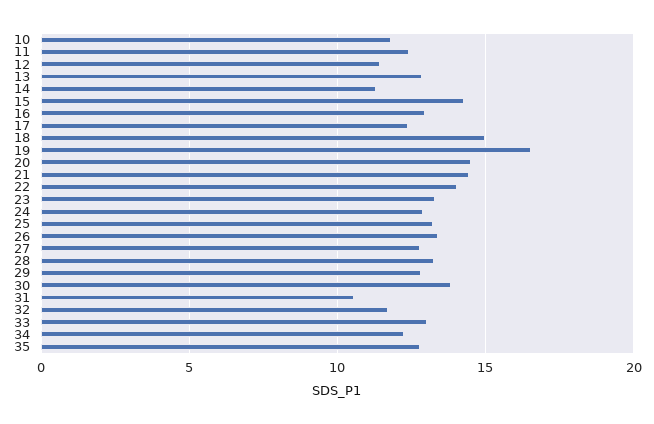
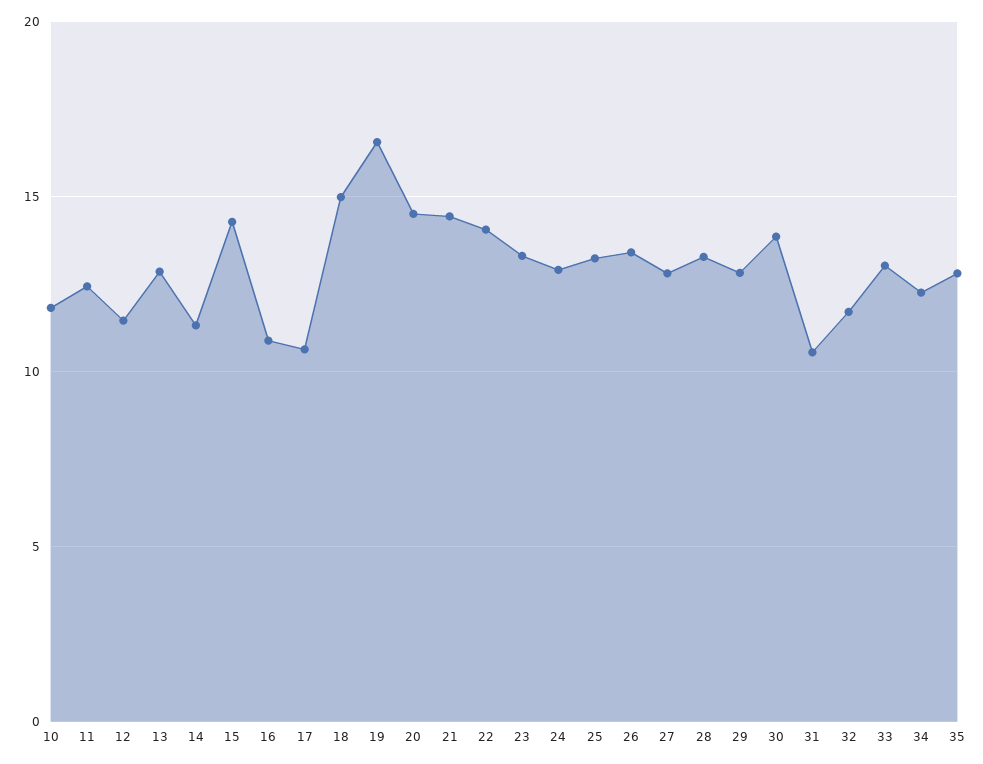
16: 13 -> 11
17: 12.5 -> 10.5

